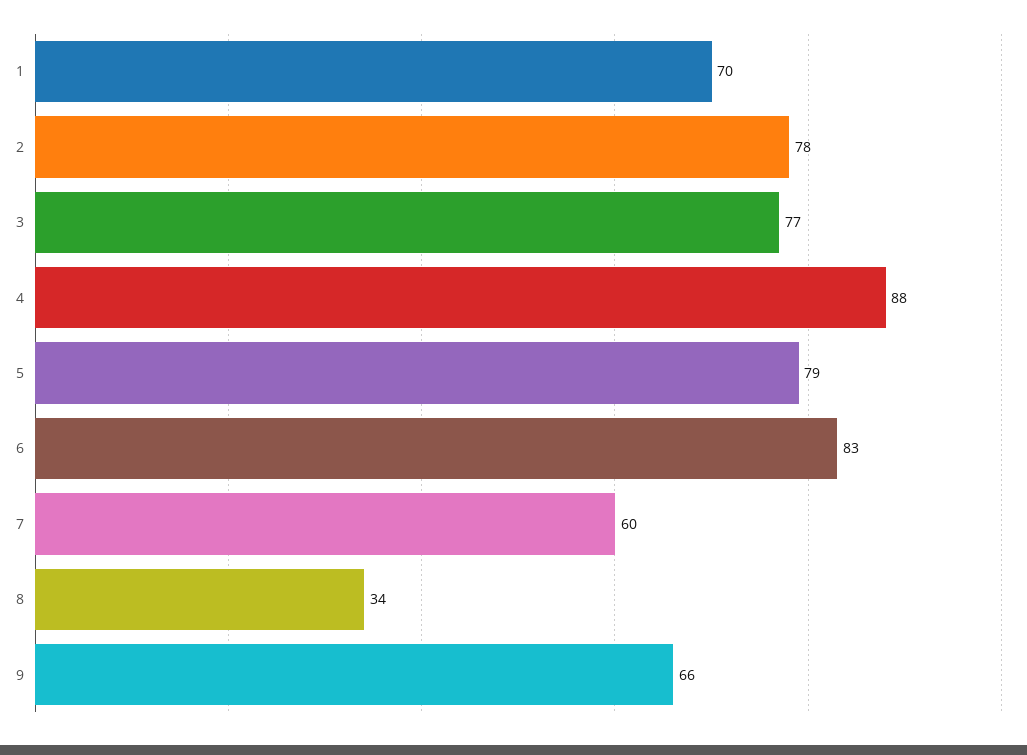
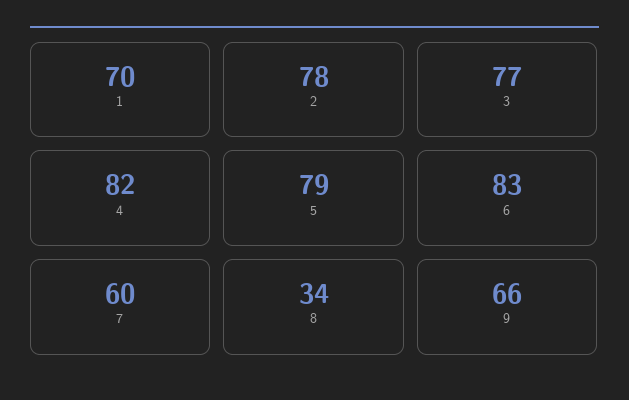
4: 88 -> 82

